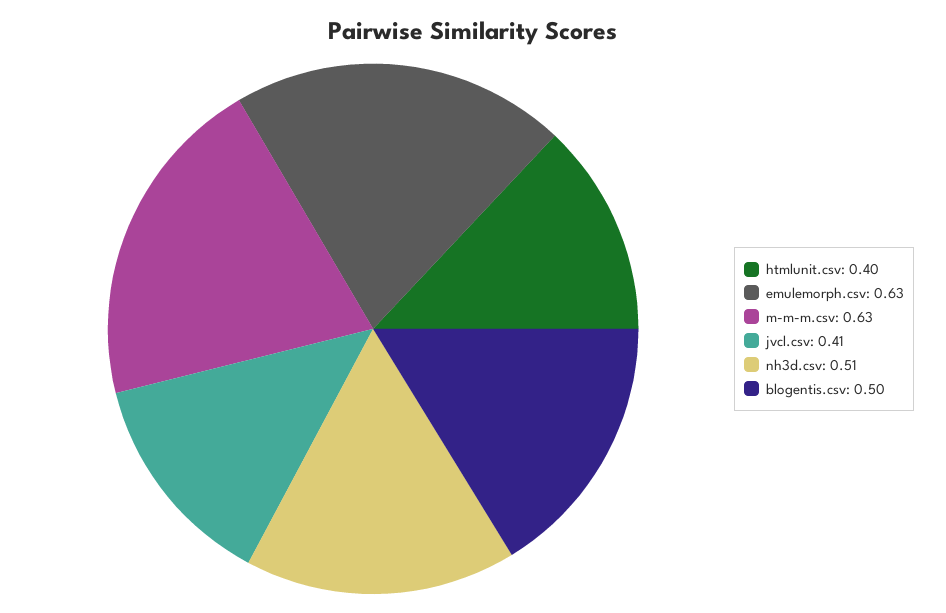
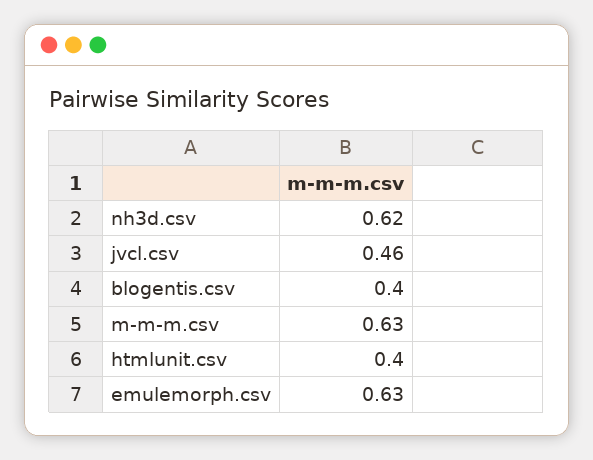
jvcl.csv: 0.41 -> 0.46
nh3d.csv: 0.51 -> 0.62
blogentis.csv: 0.5 -> 0.4

